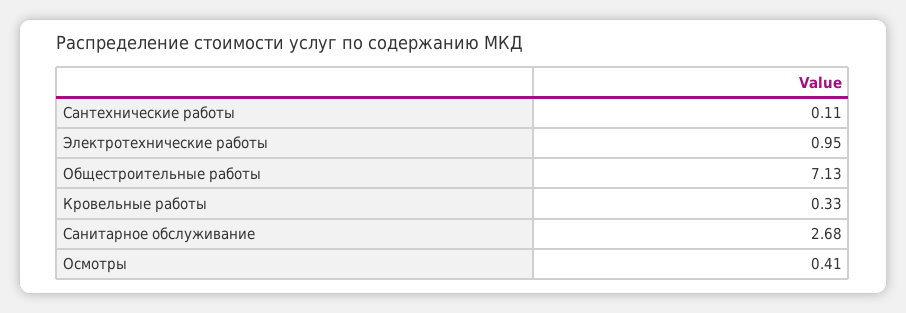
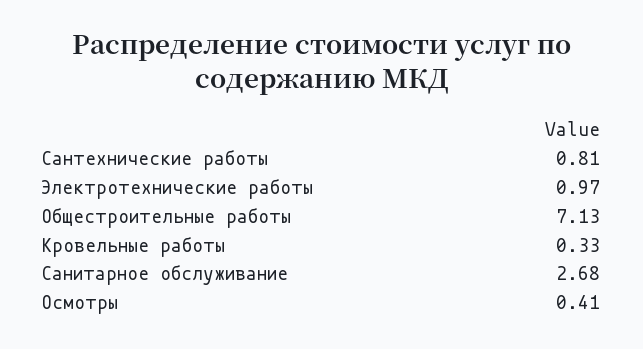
Сантехнические работы: 0.11 -> 0.81
Электротехнические работы: 0.95 -> 0.97

